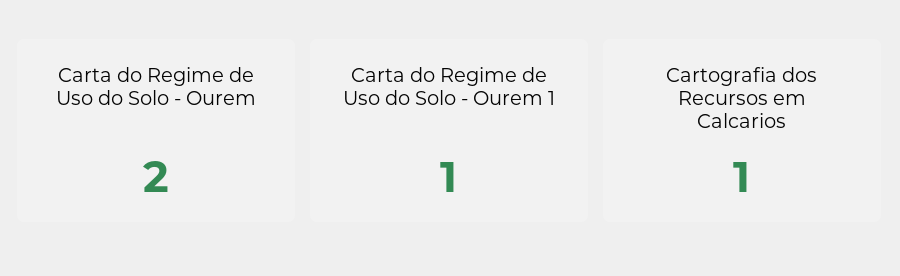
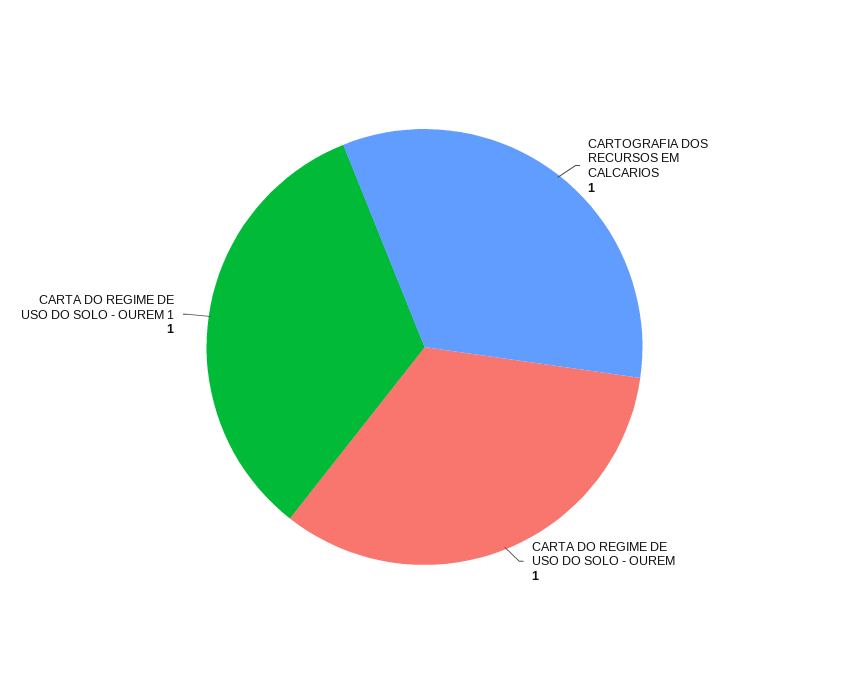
Carta do Regime de Uso do Solo - Ourem: 2 -> 1

